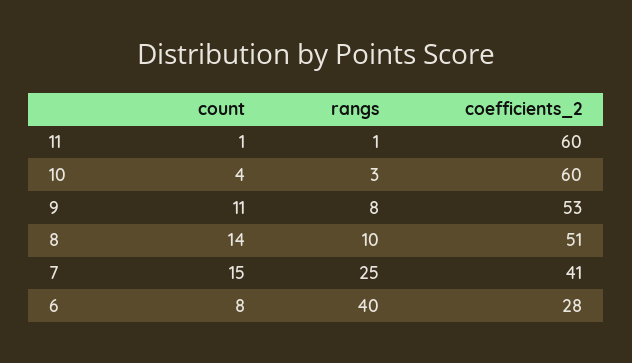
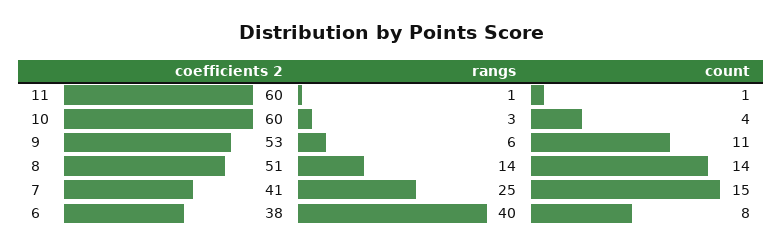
rangs, 9: 8 -> 6
rangs, 8: 10 -> 14
coefficients_2, 6: 28 -> 38

